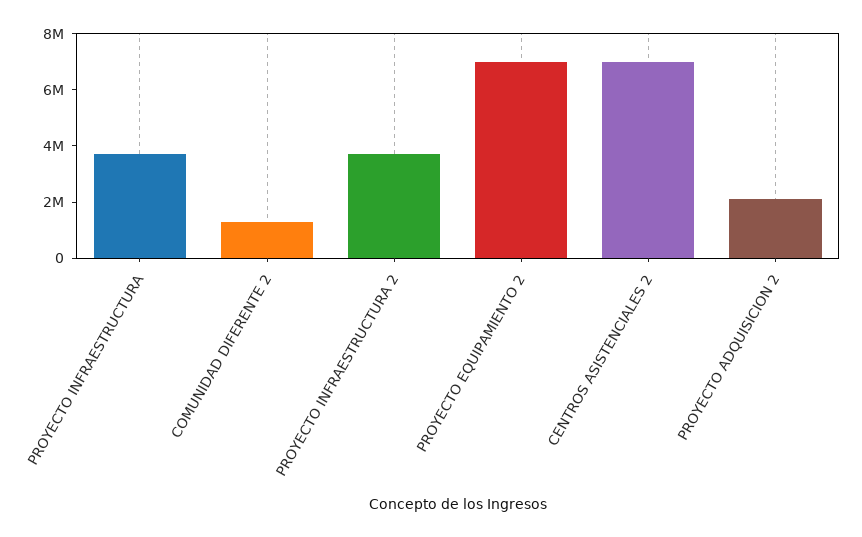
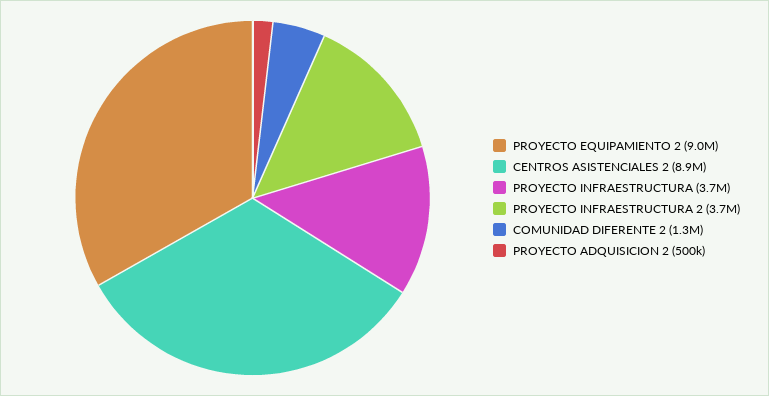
PROYECTO EQUIPAMIENTO 2: 7000000 -> 9000000
CENTROS ASISTENCIALES 2: 7000000 -> 8900000
PROYECTO ADQUISICION 2: 2000000 -> 500000

